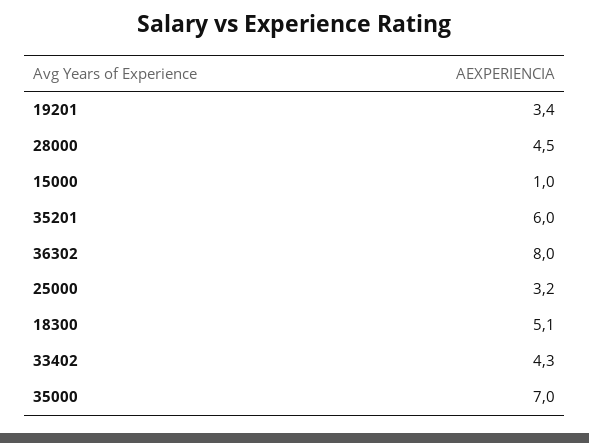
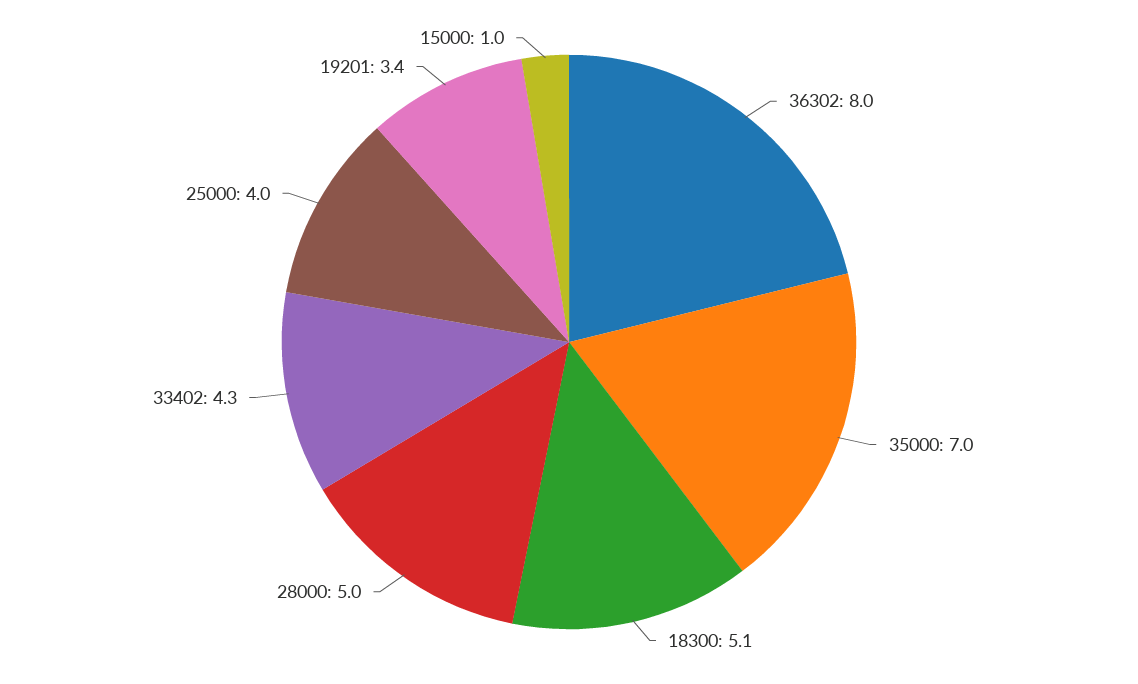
28000: 4.5 -> 5
35201: 6 -> none
25000: 3.2 -> 4

